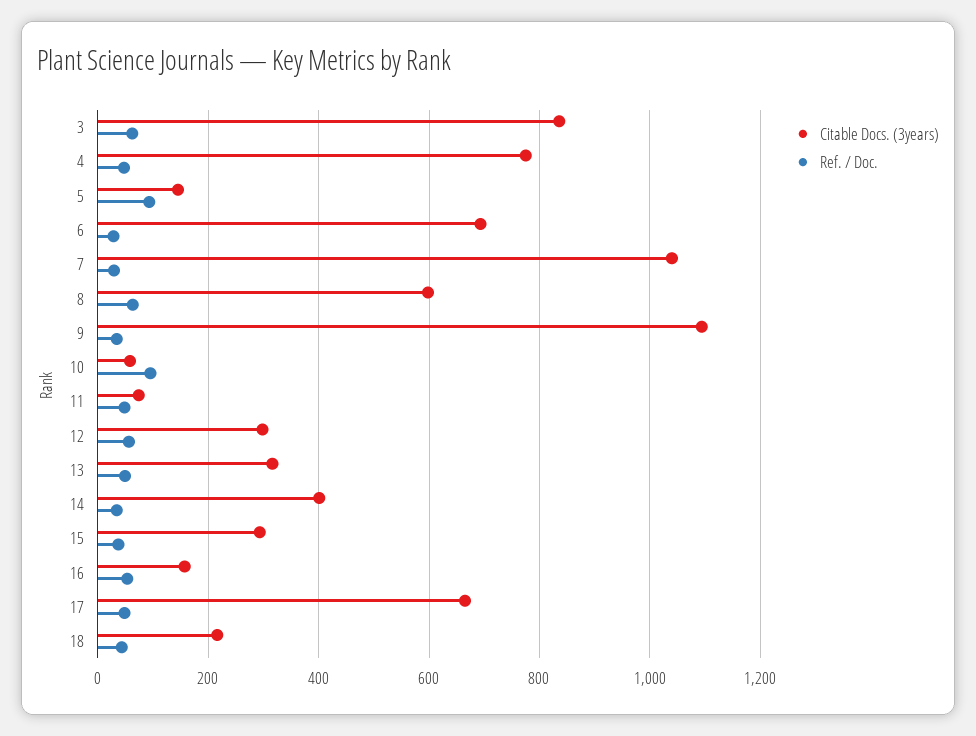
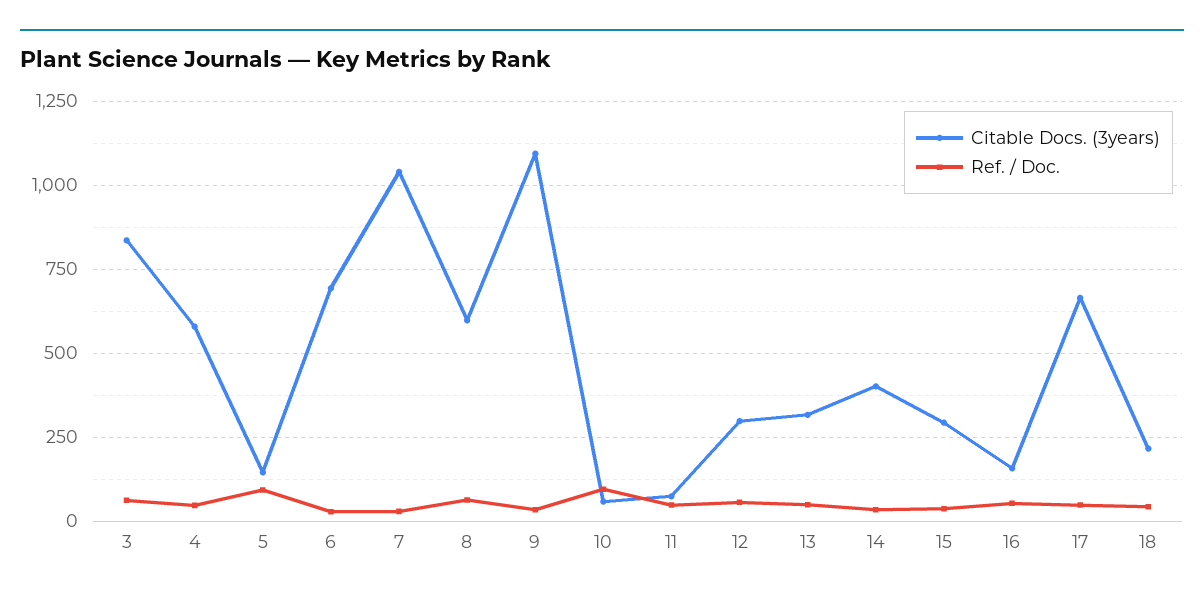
Citable Docs. (3years), 4: 780 -> 575

